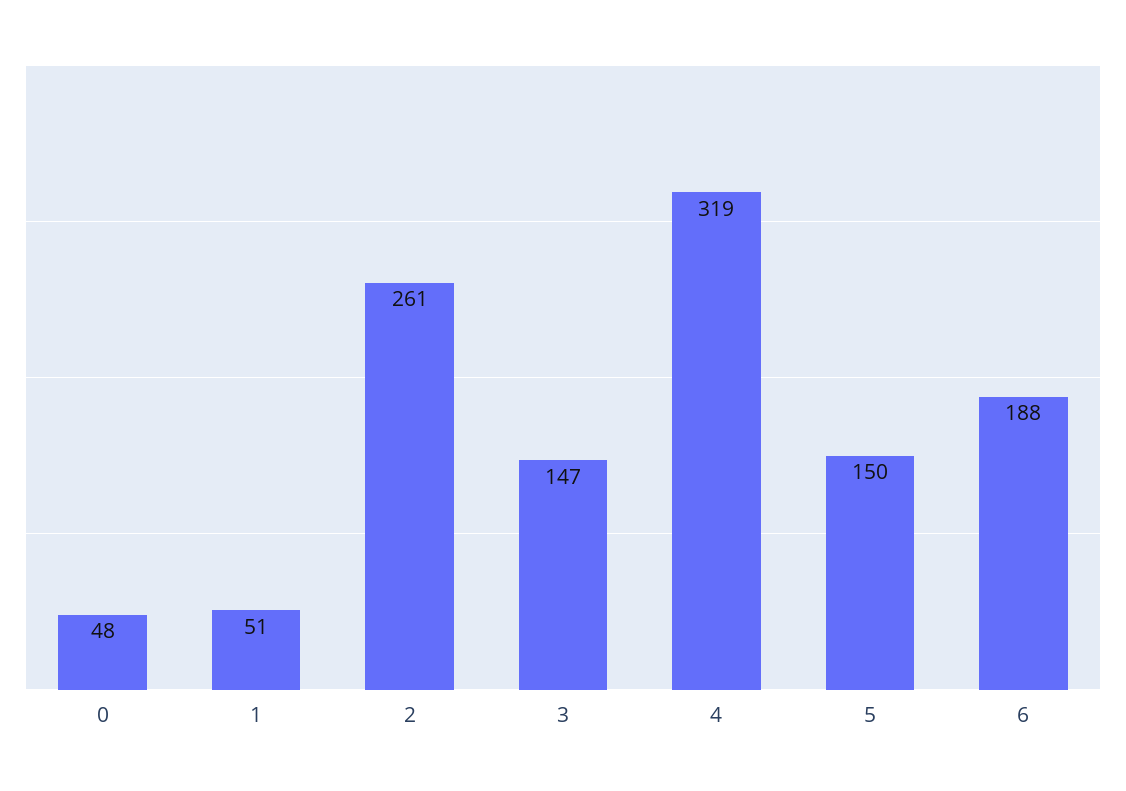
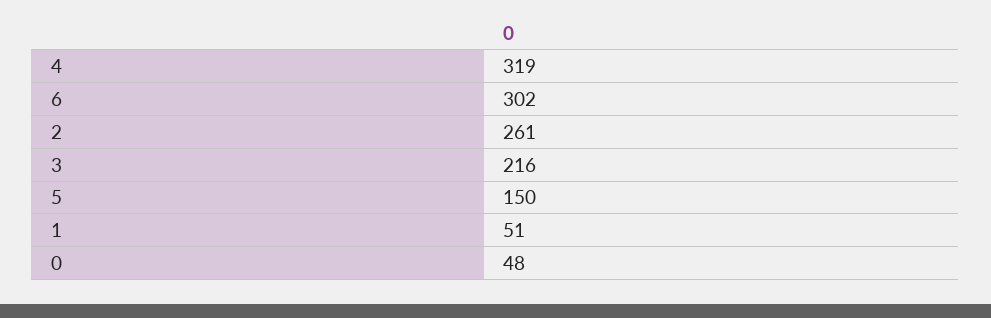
3: 147 -> 216
6: 188 -> 302

